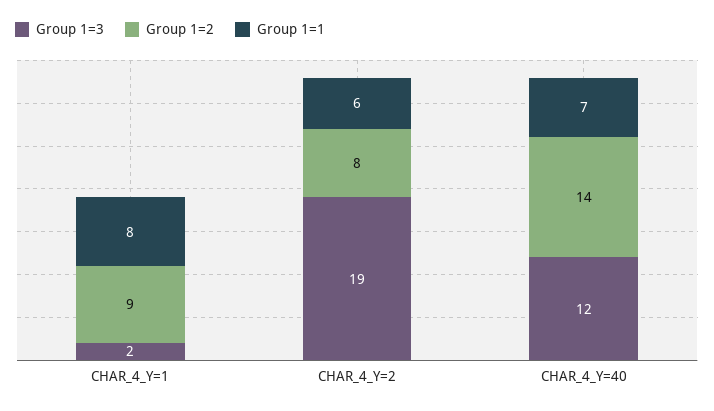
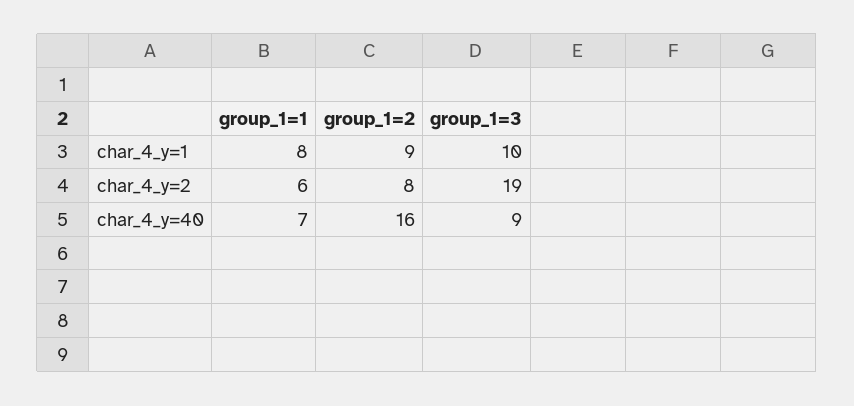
Group 1=3, CHAR_4_Y=1: 2 -> 10
Group 1=3, CHAR_4_Y=40: 12 -> 9
Group 1=2, CHAR_4_Y=40: 14 -> 16

